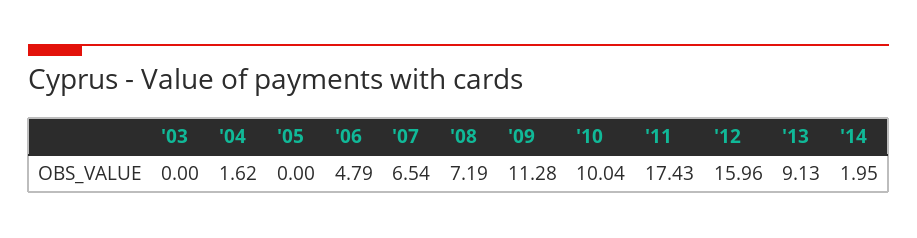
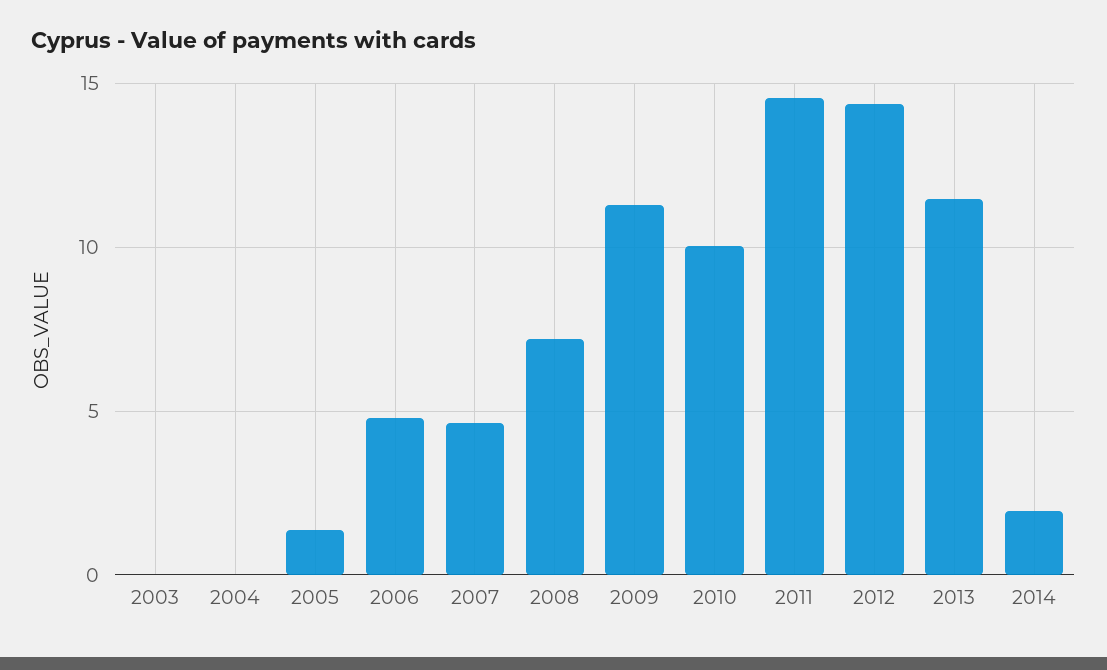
'04: 1.62 -> 0
'05: 0 -> 1.5
'07: 6.54 -> 4.5
'11: 17.43 -> 14.5
'12: 15.96 -> 14.5
'13: 9.13 -> 11.5

